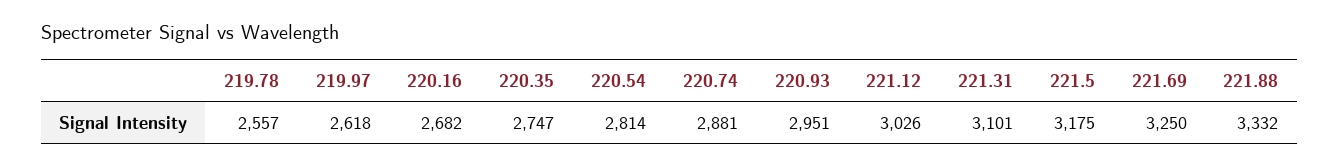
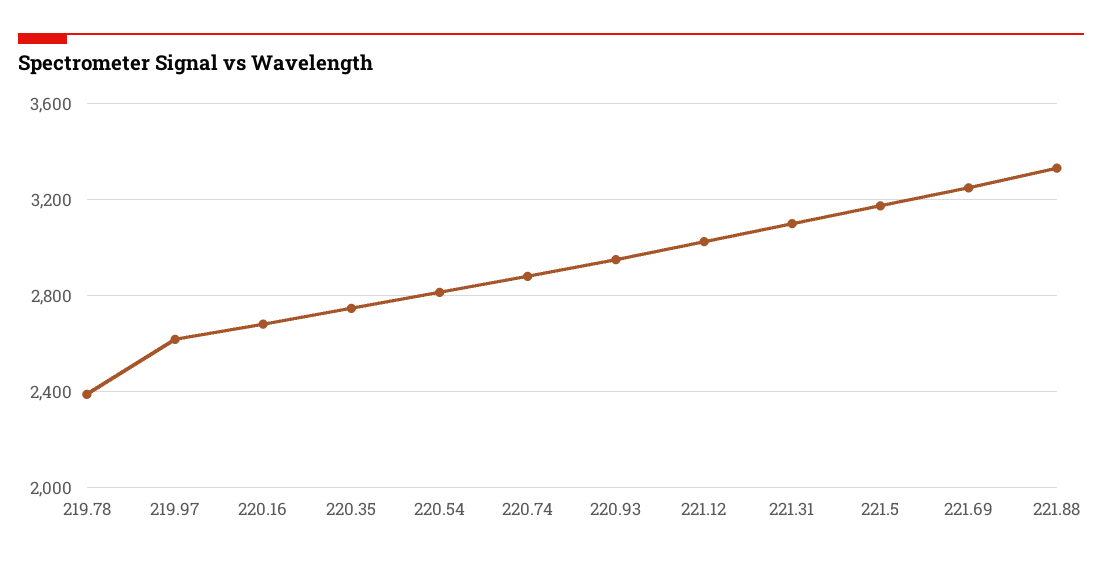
219.78: 2557 -> 2400

